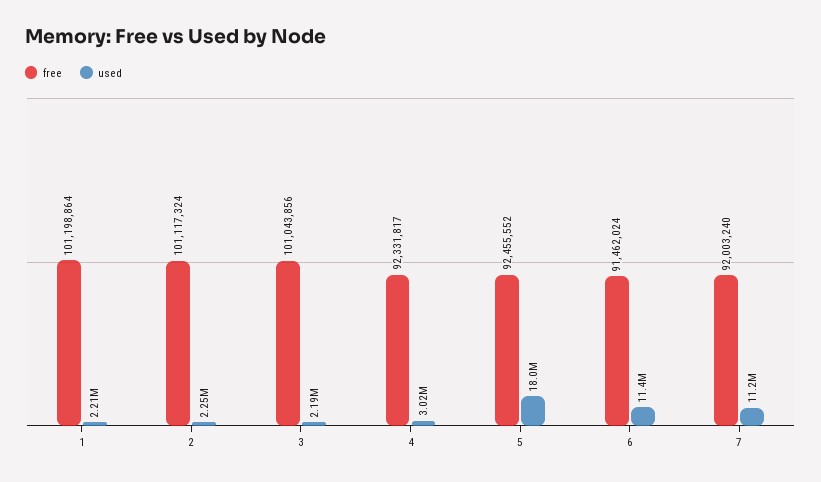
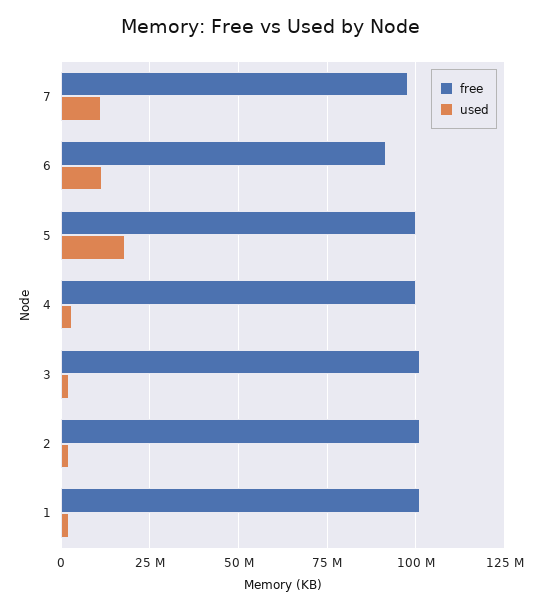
free, 4: 92331817 -> 100000000
free, 5: 92455552 -> 100000000
free, 7: 92003240 -> 97500000

